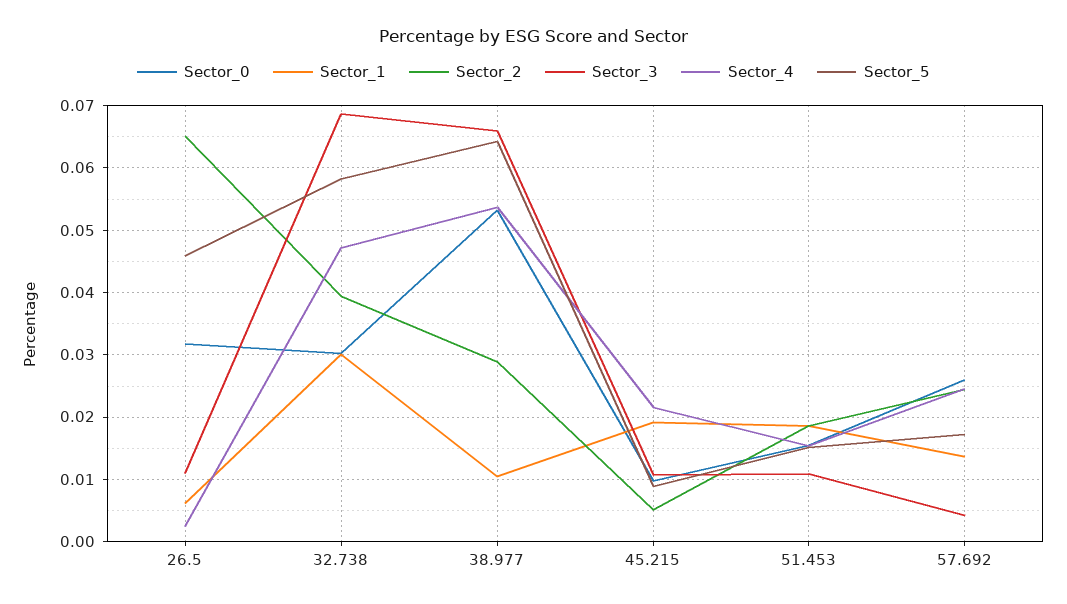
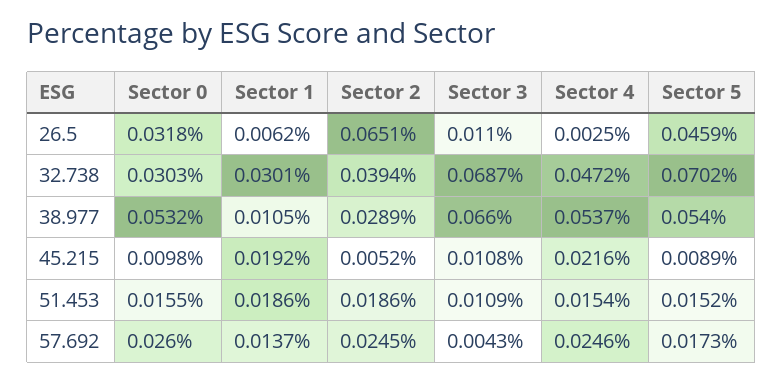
Sector_5, 32.738: 0.058 -> 0.0702
Sector_5, 38.977: 0.064 -> 0.054

